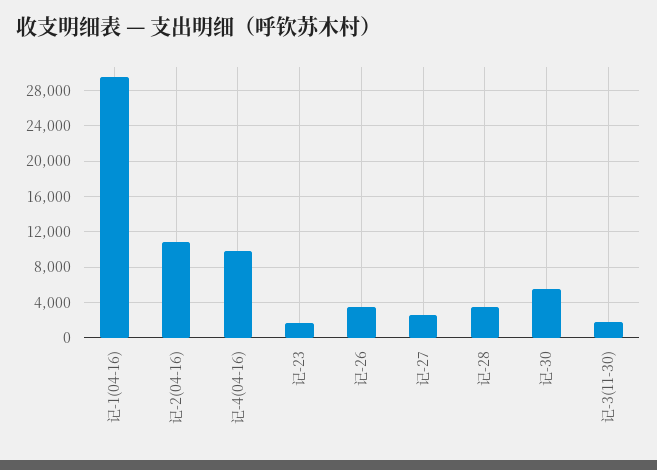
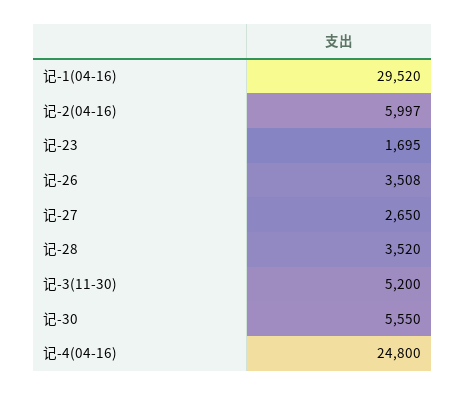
记-2(04-16): 11000 -> 5997
记-4(04-16): 10000 -> 24800
记-3(11-30): 2000 -> 5200

